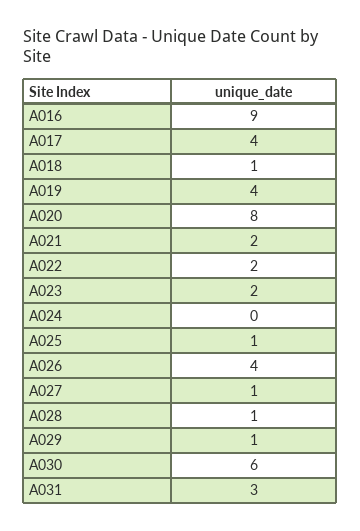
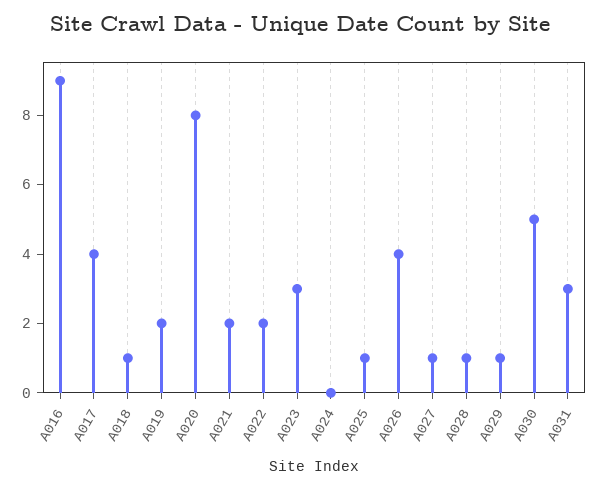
A019: 4 -> 2
A023: 2 -> 3
A030: 6 -> 5

